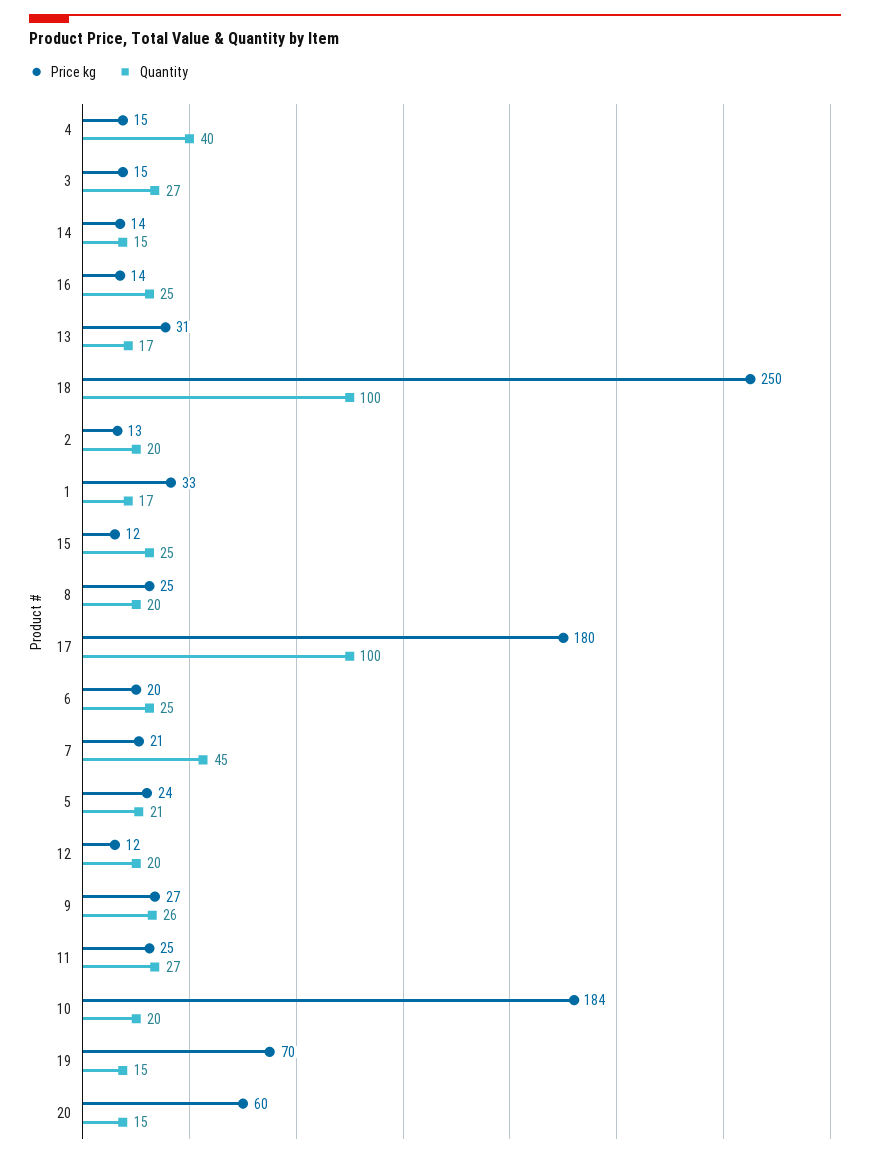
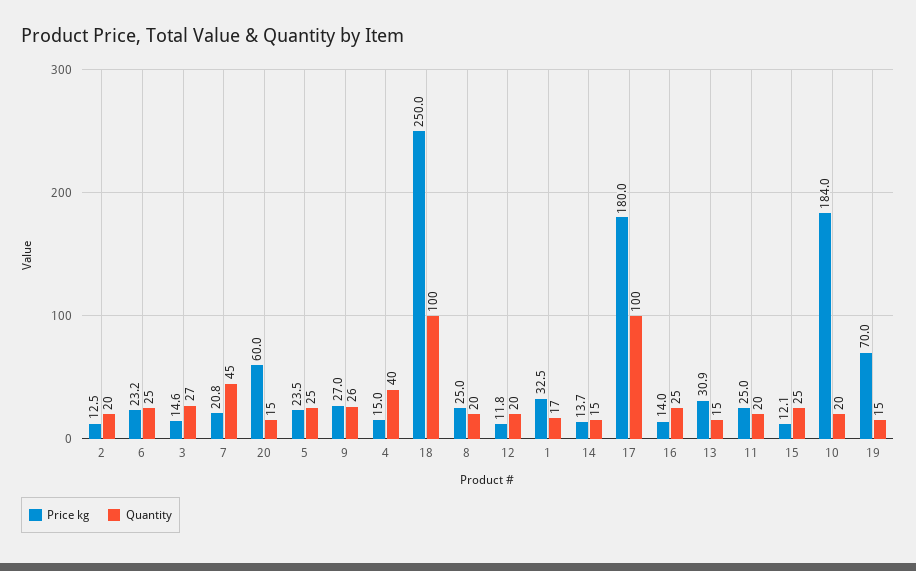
Quantity, 13: 17 -> 15
Price kg, 6: 20 -> 23.2
Quantity, 5: 21 -> 25
Quantity, 11: 27 -> 20

